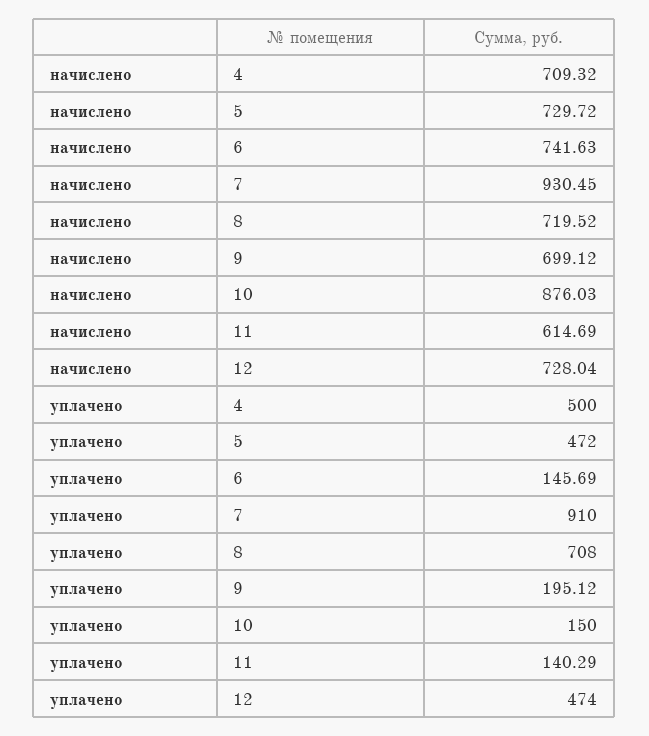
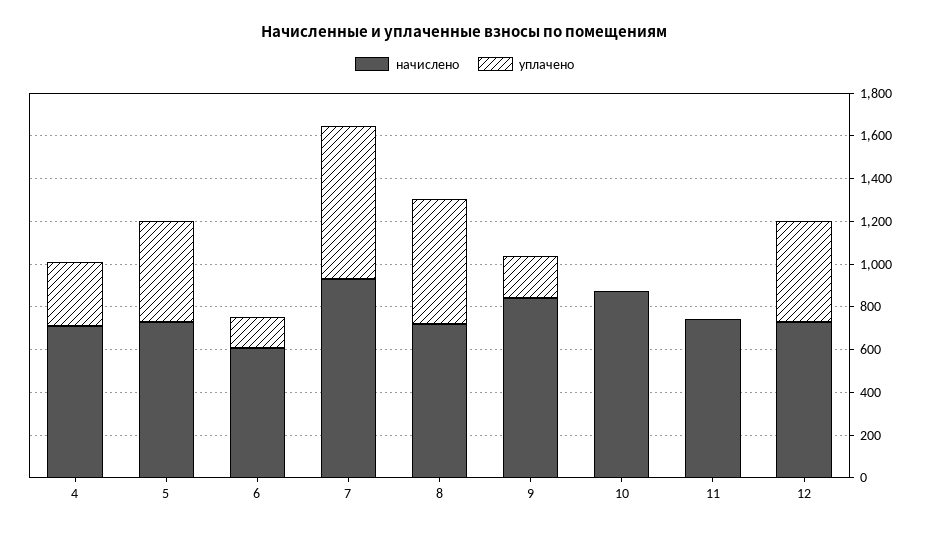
начислено, 6: 741.63 -> 600
начислено, 9: 699.12 -> 850
начислено, 11: 614.69 -> 750
уплачено, 4: 500 -> 300
уплачено, 7: 910 -> 700
уплачено, 8: 708 -> 600
уплачено, 10: 150 -> 0
уплачено, 11: 140.29 -> 0

